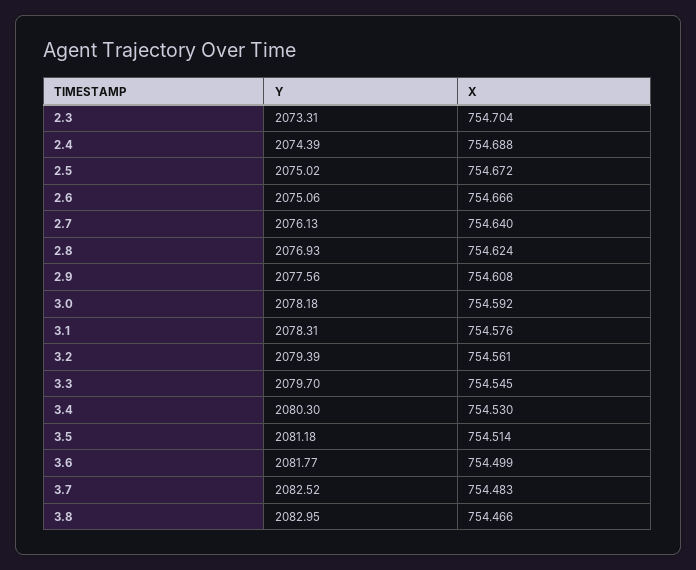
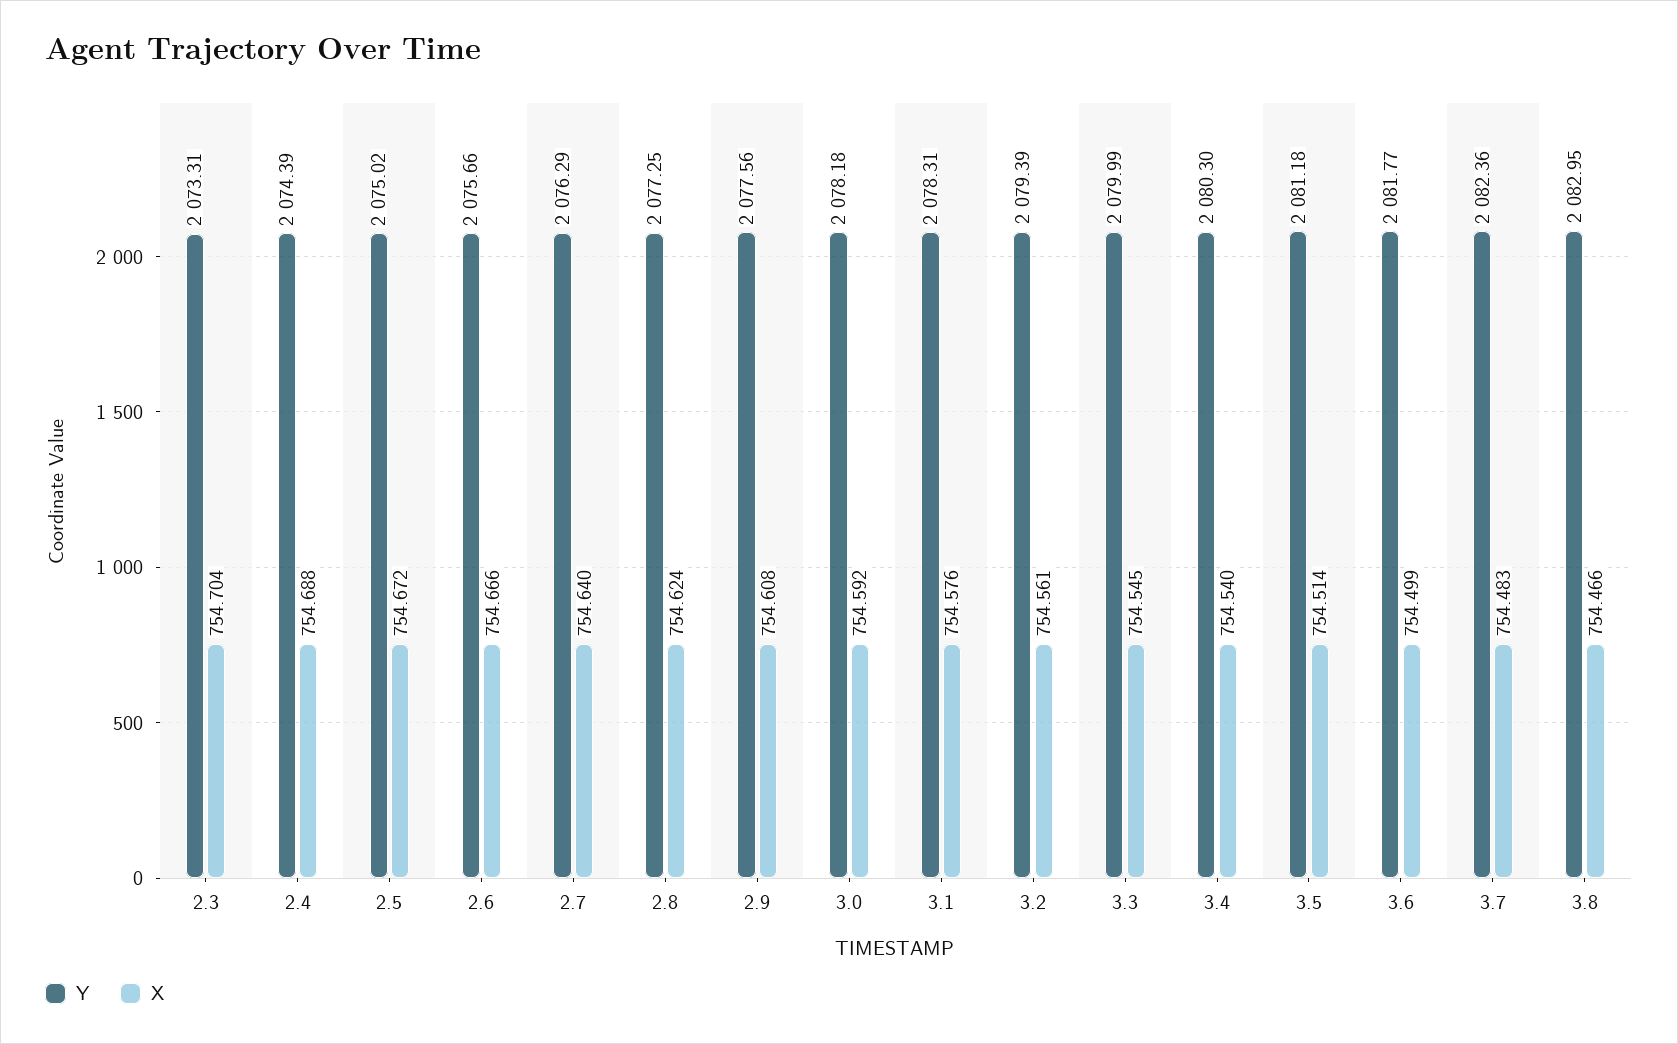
Y, 2.6: 2075.06 -> 2075.66
Y, 2.7: 2076.13 -> 2076.29
Y, 2.8: 2076.93 -> 2077.25
Y, 3.3: 2079.7 -> 2079.99
X, 3.4: 754.53 -> 754.54
Y, 3.7: 2082.52 -> 2082.36

